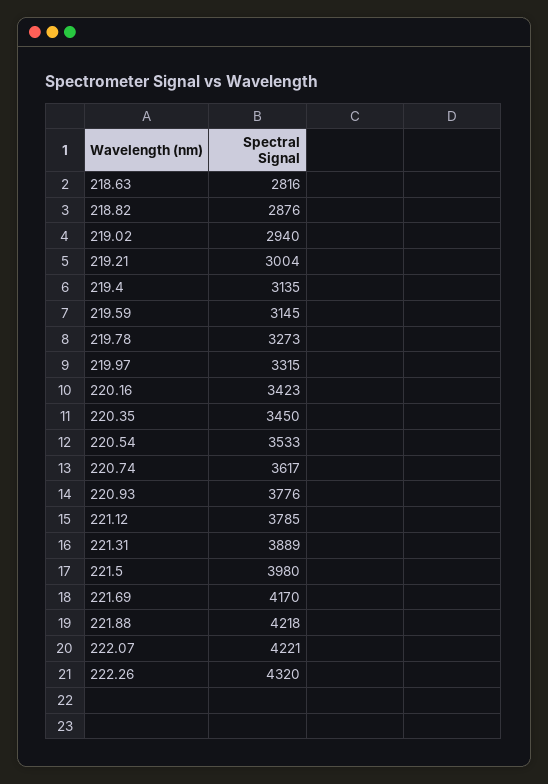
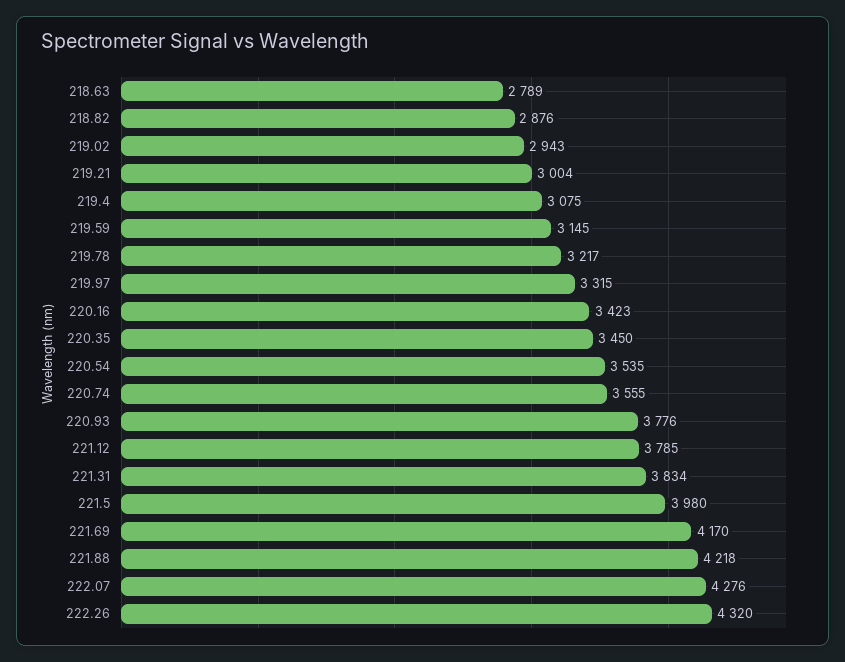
218.63: 2816 -> 2789
219.02: 2940 -> 2943
219.4: 3135 -> 3075
219.78: 3273 -> 3217
220.54: 3533 -> 3535
220.74: 3617 -> 3555
221.31: 3889 -> 3834
222.07: 4221 -> 4276

